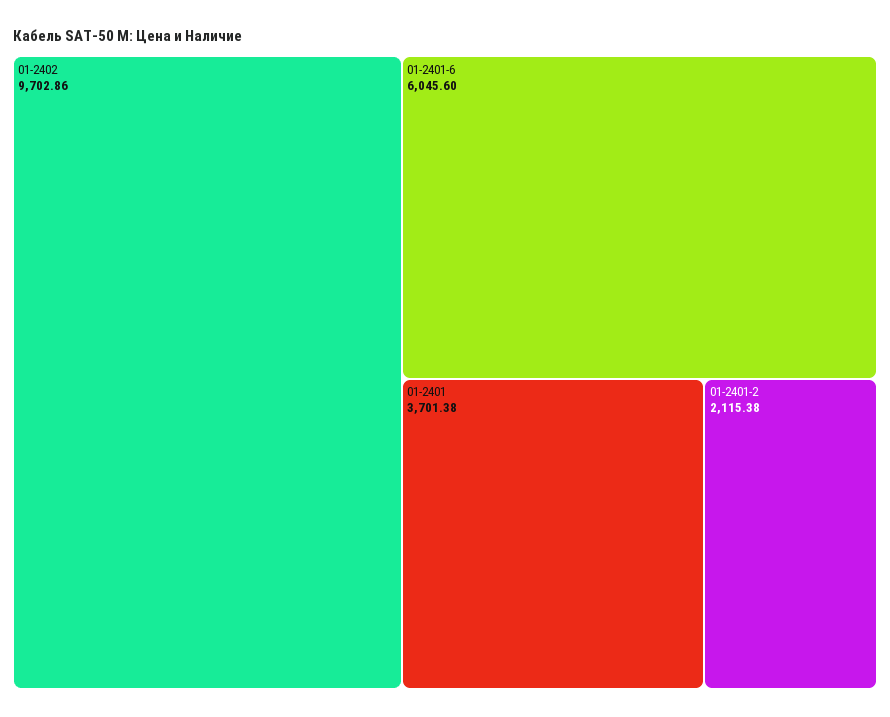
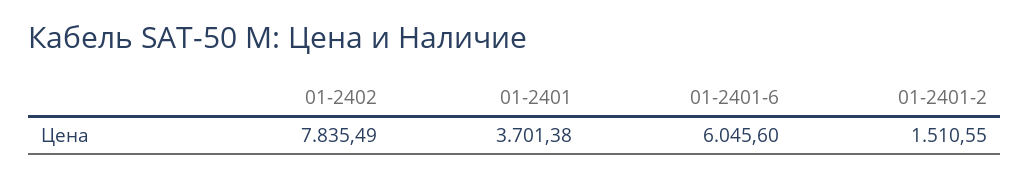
01-2402: 9702.86 -> 7835.49
01-2401-2: 2115.38 -> 1510.55

